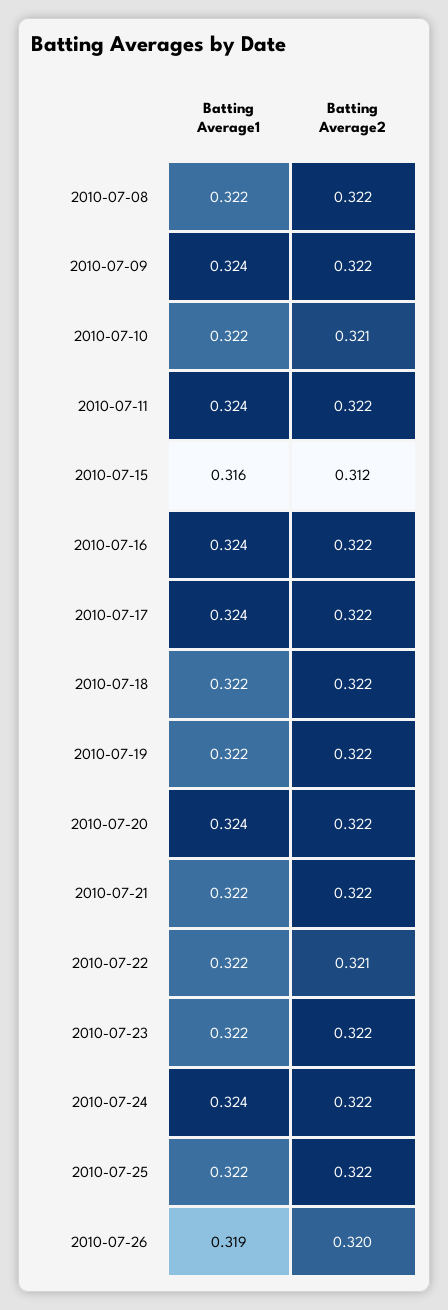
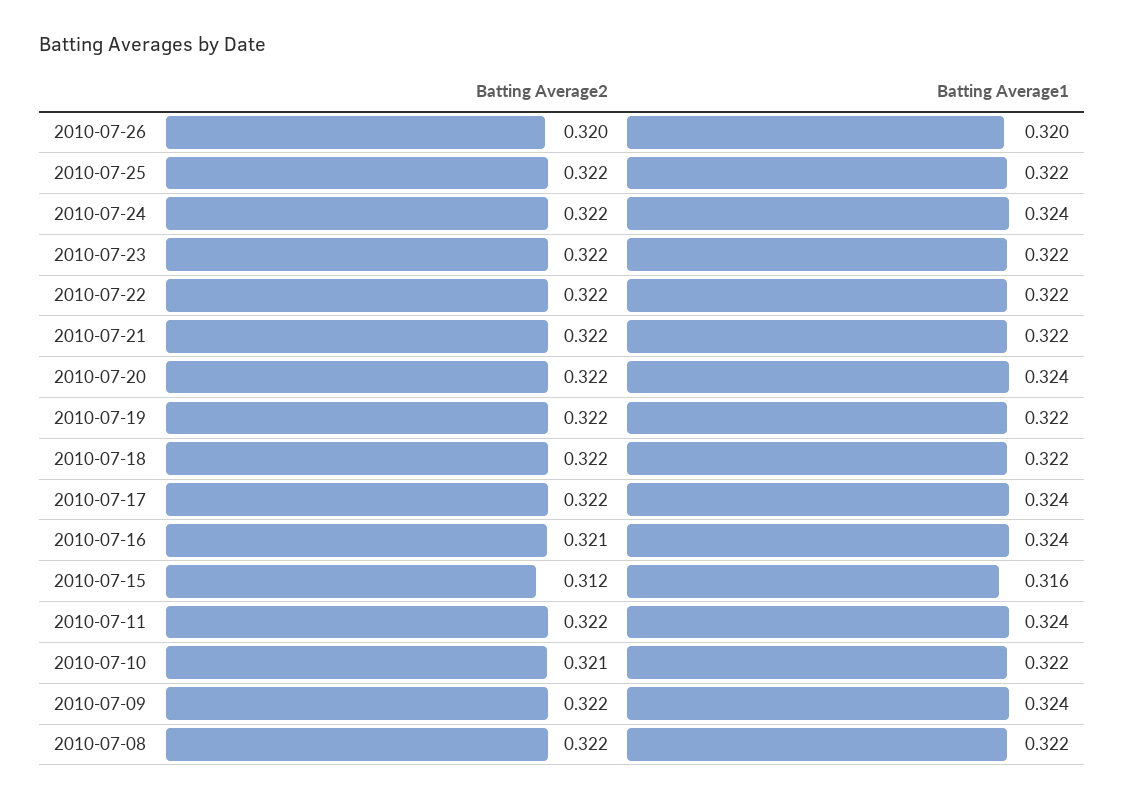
Batting Average2, 2010-07-16: 0.322 -> 0.321
Batting Average2, 2010-07-22: 0.321 -> 0.322
Batting Average1, 2010-07-26: 0.319 -> 0.32

